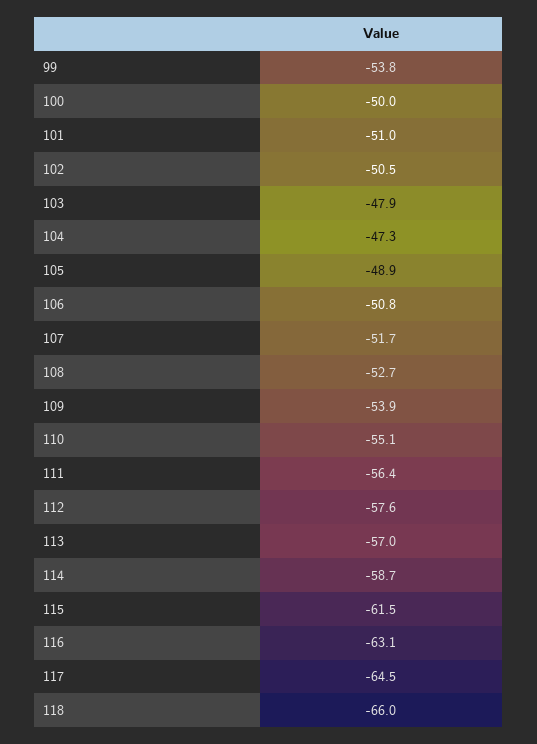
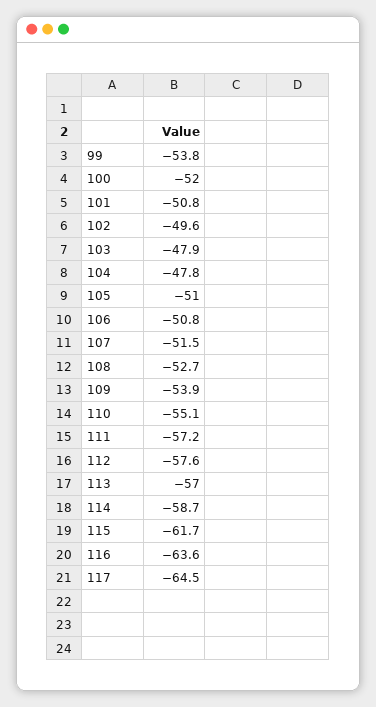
100: -50 -> -52
101: -51 -> -50.8
102: -50.5 -> -49.6
104: -47.3 -> -47.8
105: -48.9 -> -51
107: -51.7 -> -51.5
111: -56.4 -> -57.2
115: -61.5 -> -61.7
116: -63.1 -> -63.6
118: -66 -> none

